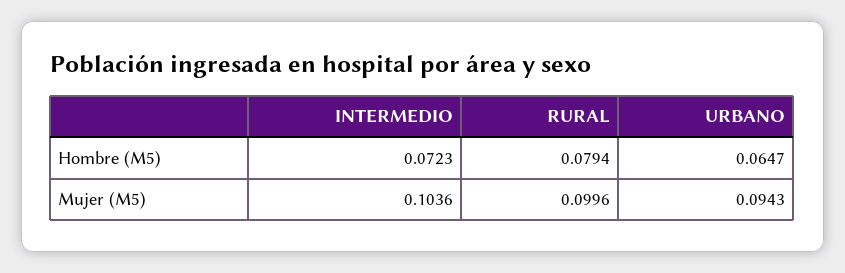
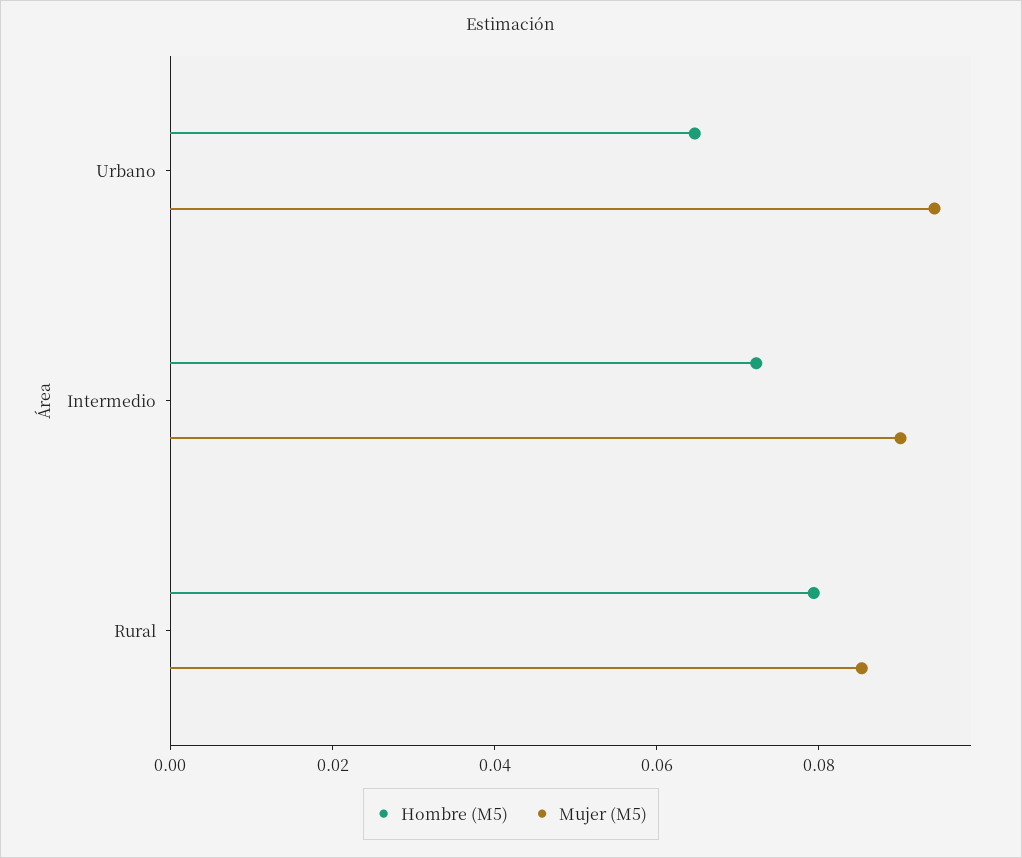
Mujer (M5), INTERMEDIO: 0.1036 -> 0.09
Mujer (M5), RURAL: 0.0996 -> 0.085

